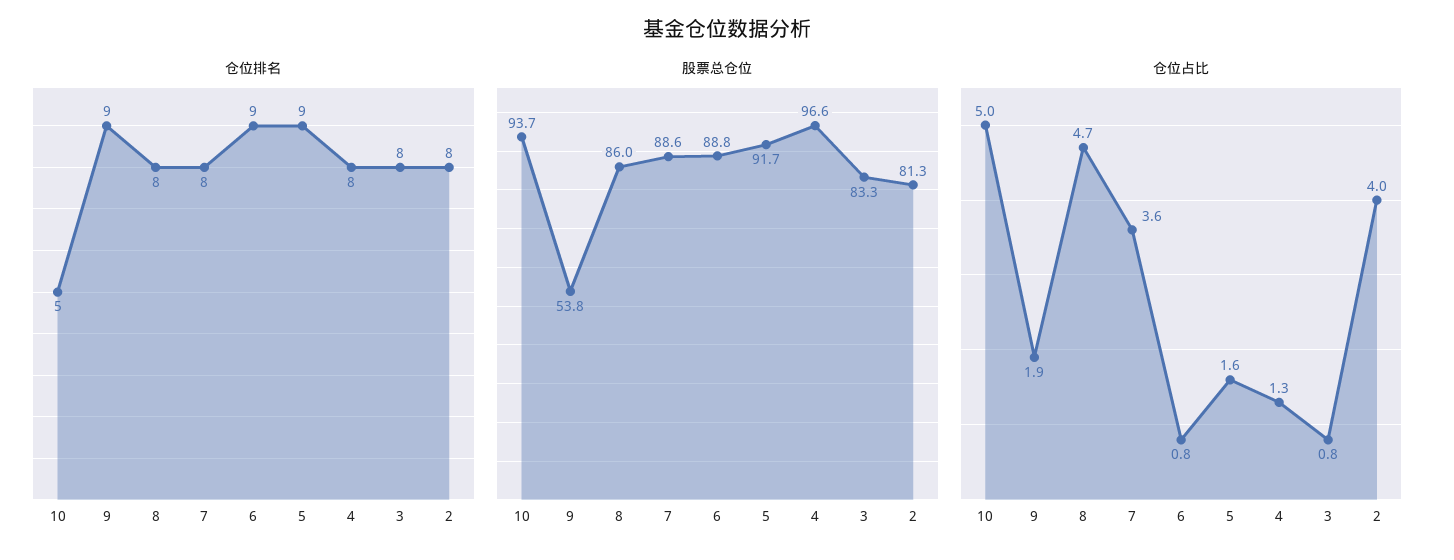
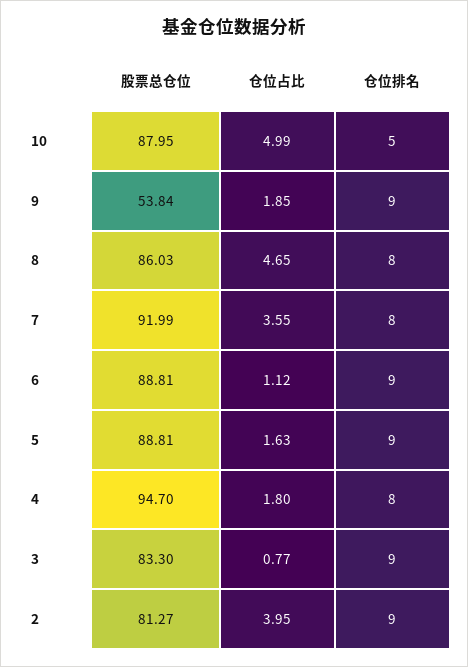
仓位排名, 3: 8 -> 9
仓位排名, 2: 8 -> 9
股票总仓位, 10: 93.7 -> 87.95
股票总仓位, 7: 88.6 -> 91.99
股票总仓位, 5: 91.7 -> 88.81
股票总仓位, 4: 96.6 -> 94.7
仓位占比, 6: 0.8 -> 1.12
仓位占比, 4: 1.3 -> 1.8

